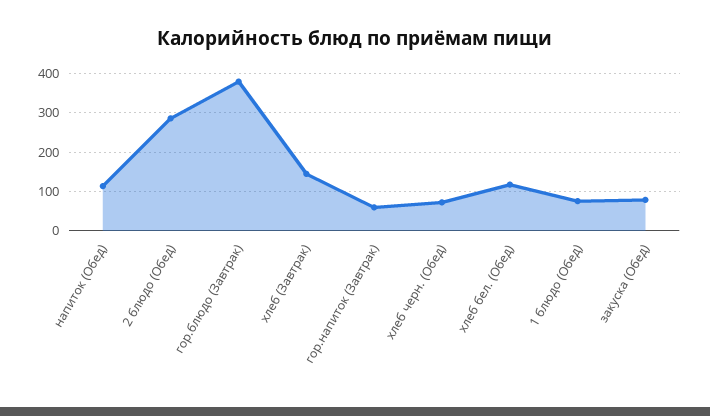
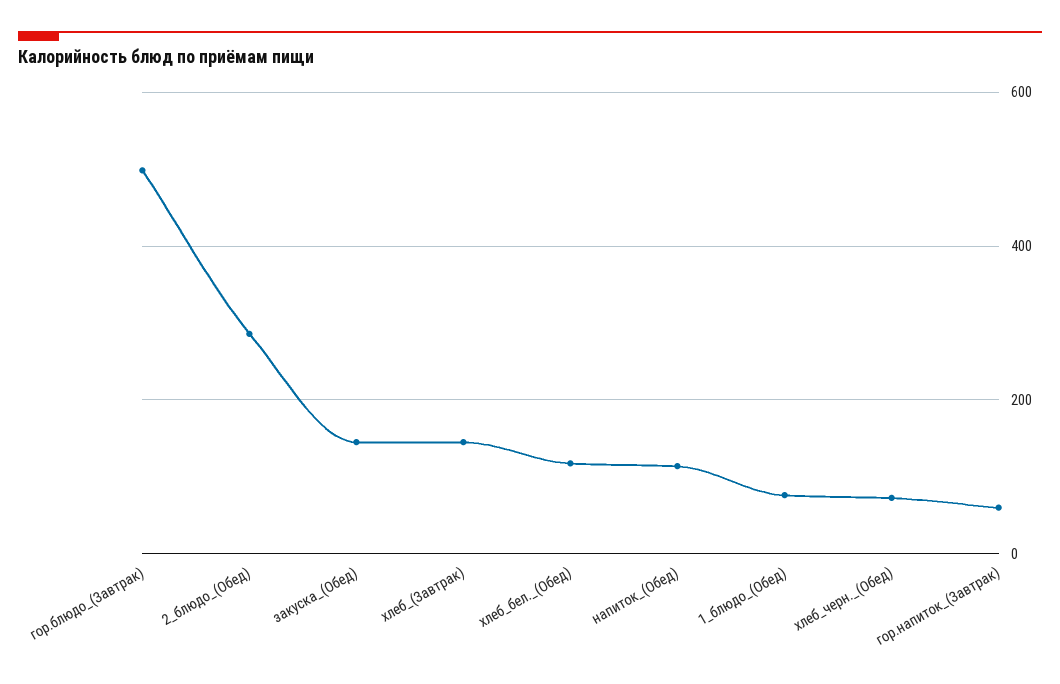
гор.блюдо (Завтрак): 380 -> 500
закуска (Обед): 80 -> 140

